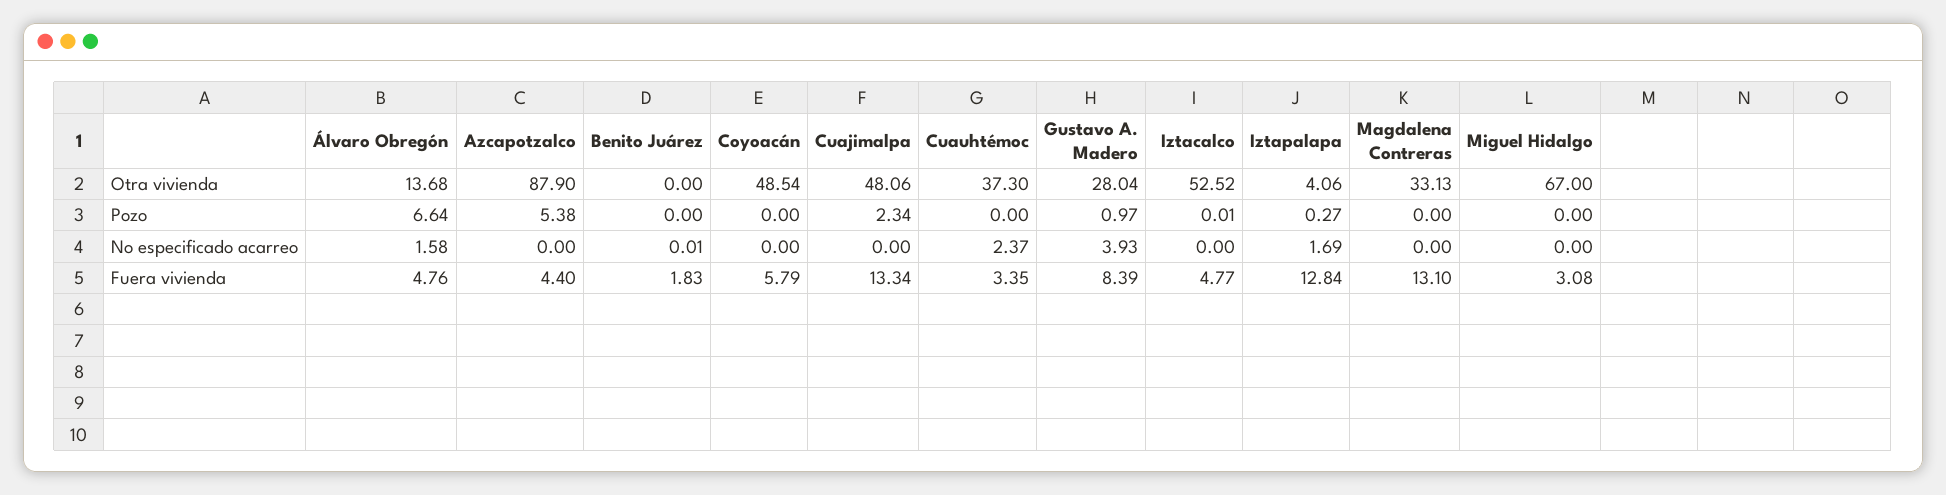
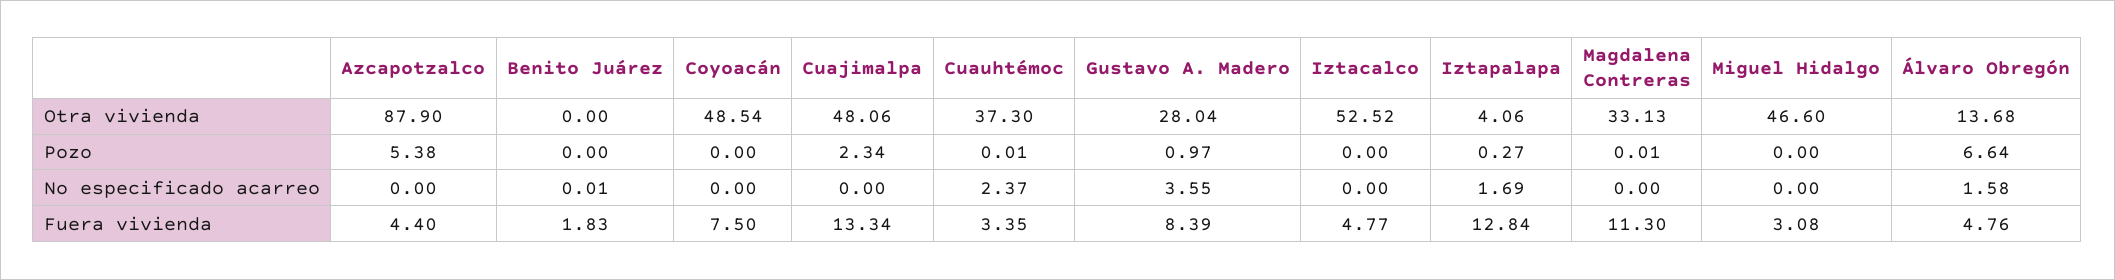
Miguel Hidalgo, Otra vivienda: 67 -> 46.6
Cuauhtémoc, Pozo: 0 -> 0.01
Iztacalco, Pozo: 0.01 -> 0
Magdalena Contreras, Pozo: 0 -> 0.01
Gustavo A. Madero, No especificado acarreo: 3.93 -> 3.55
Coyoacán, Fuera vivienda: 5.79 -> 7.5
Magdalena Contreras, Fuera vivienda: 13.1 -> 11.3

